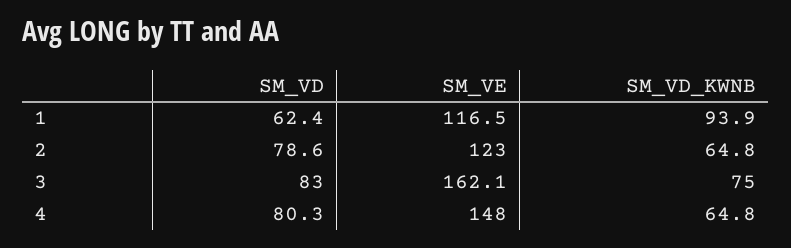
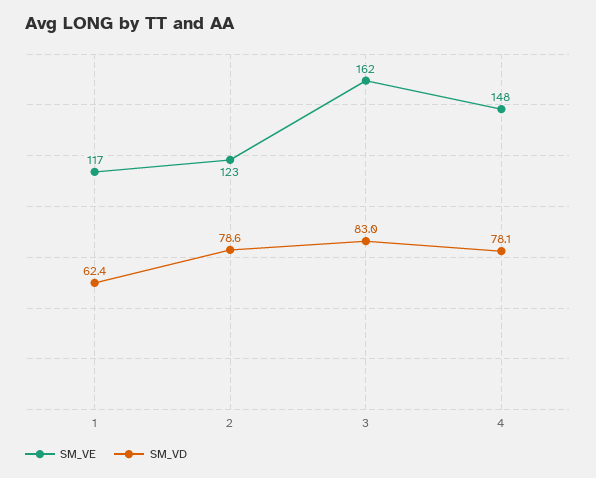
SM_VD_KWNB, 1: 93.9 -> none
SM_VD_KWNB, 2: 64.8 -> none
SM_VD_KWNB, 3: 75 -> none
SM_VD, 4: 80.3 -> 78.1
SM_VD_KWNB, 4: 64.8 -> none

